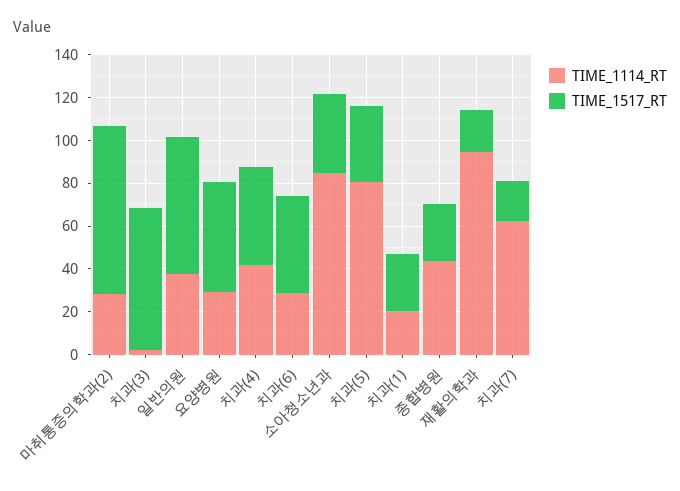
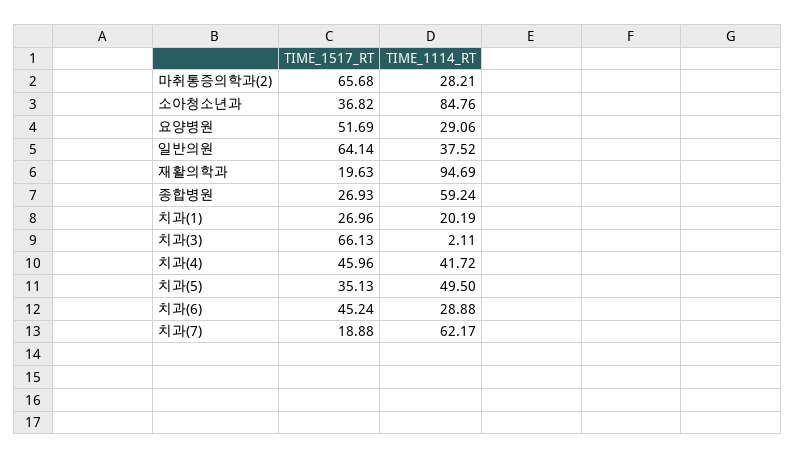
TIME_1517_RT, 마취통증의학과(2): 80 -> 65.68
TIME_1114_RT, 치과(5): 80 -> 49.5
TIME_1114_RT, 종합병원: 45 -> 59.24

